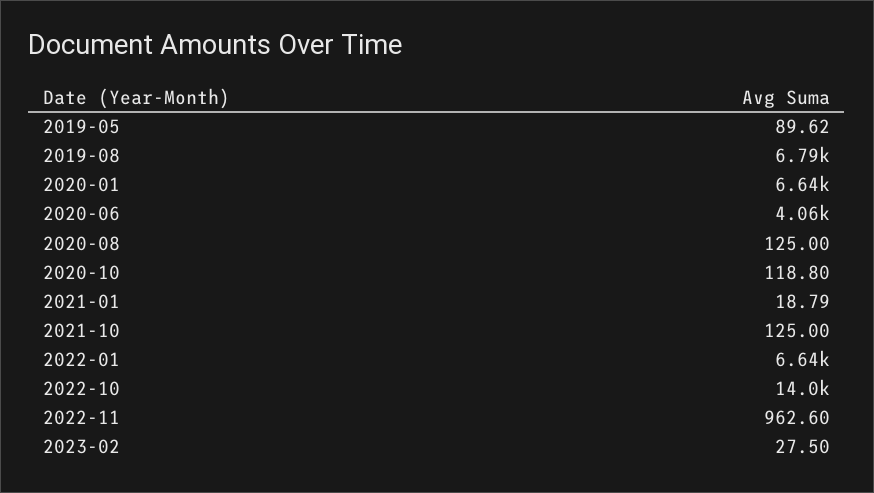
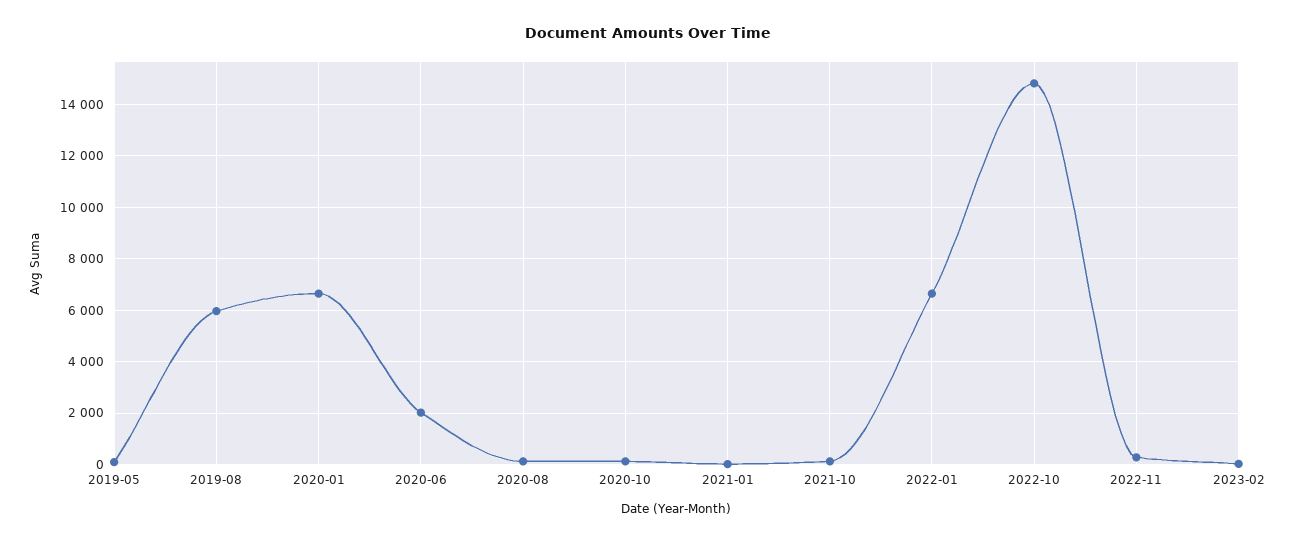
2019-08: 6790 -> 6000
2020-06: 4060 -> 2000
2022-10: 14000 -> 14750
2022-11: 962.6 -> 250

